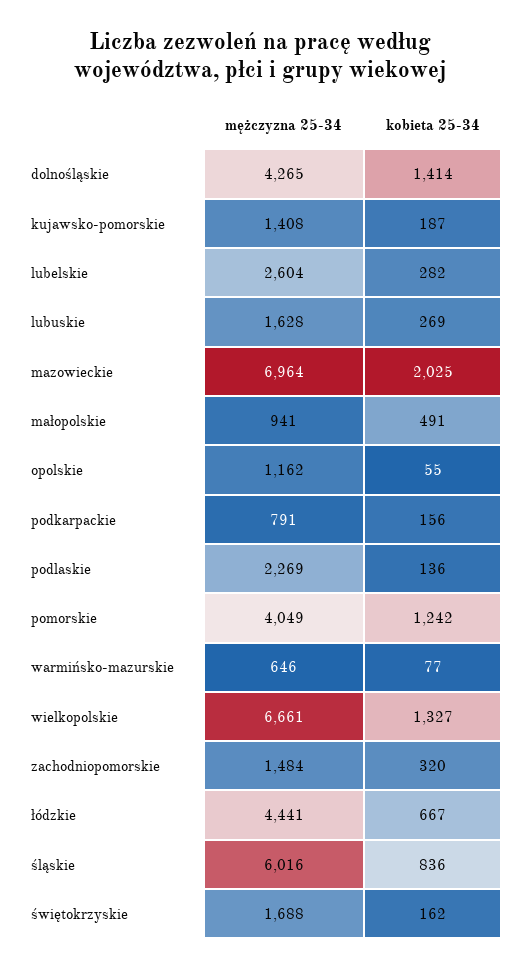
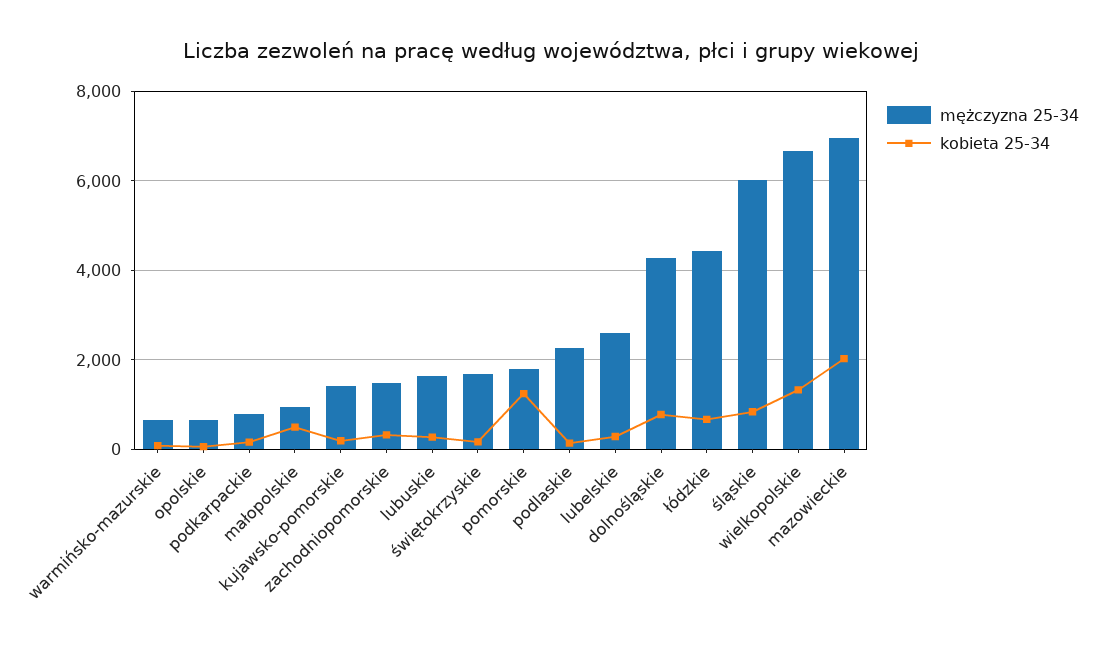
kobieta 25-34, dolnośląskie: 1414 -> 800
mężczyzna 25-34, opolskie: 1162 -> 600
mężczyzna 25-34, pomorskie: 4049 -> 1800

